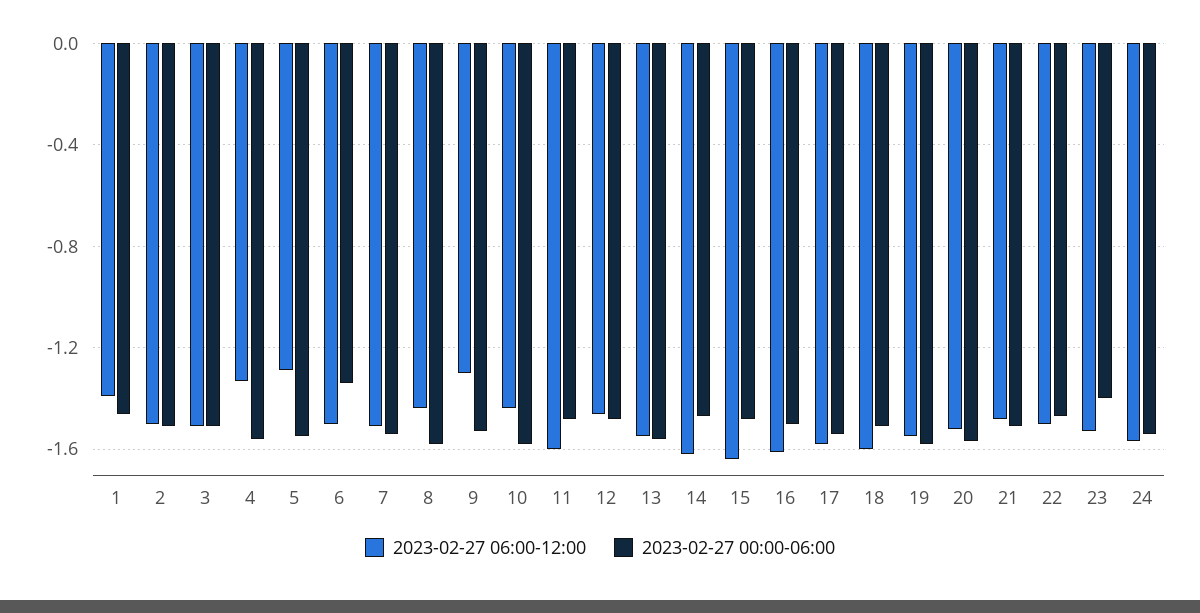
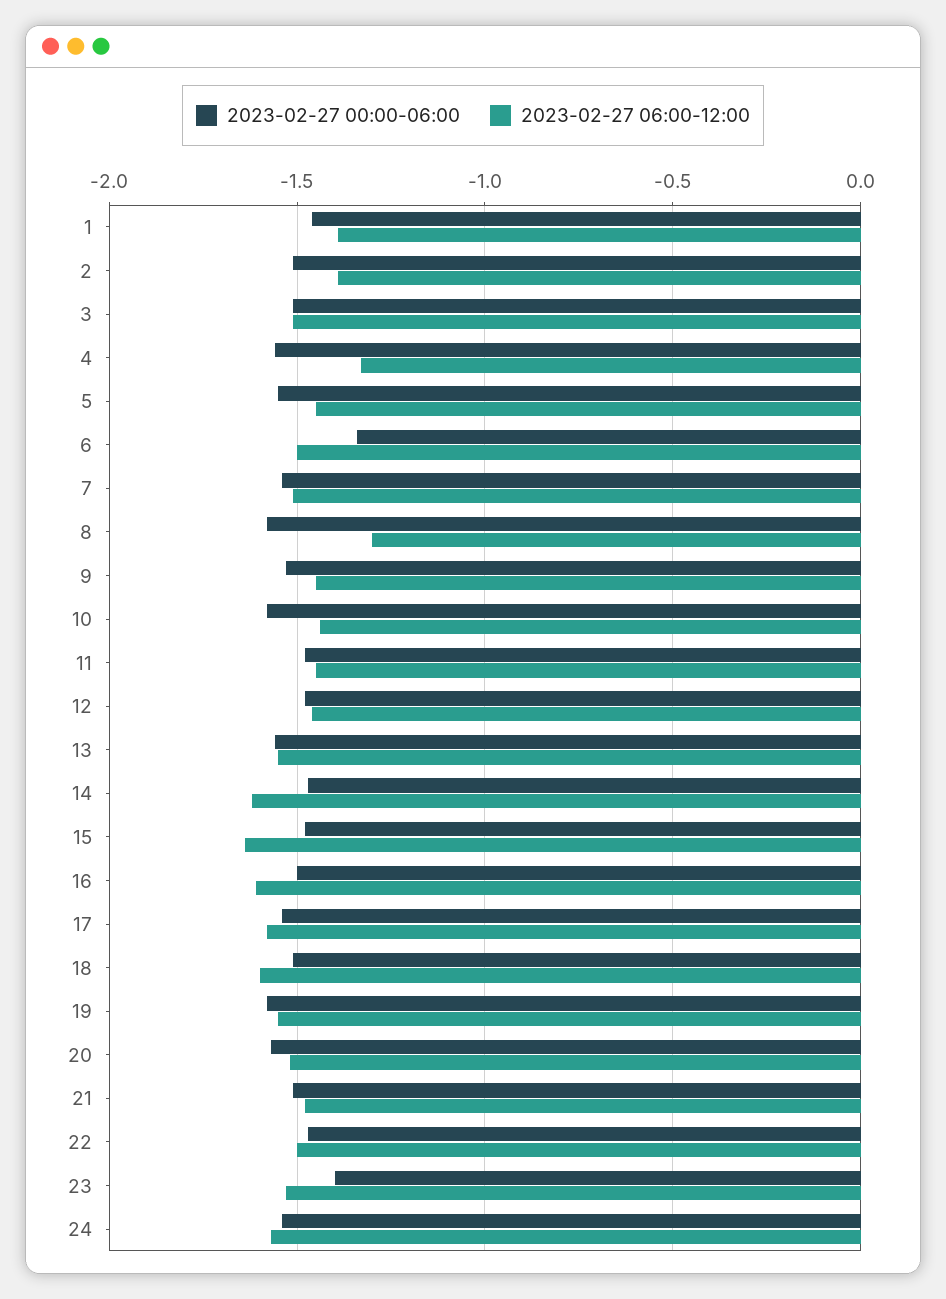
2023-02-27 06:00-12:00, 2: -1.5 -> -1.4
2023-02-27 06:00-12:00, 5: -1.3 -> -1.45
2023-02-27 06:00-12:00, 8: -1.45 -> -1.3
2023-02-27 06:00-12:00, 9: -1.3 -> -1.45
2023-02-27 06:00-12:00, 11: -1.6 -> -1.45

